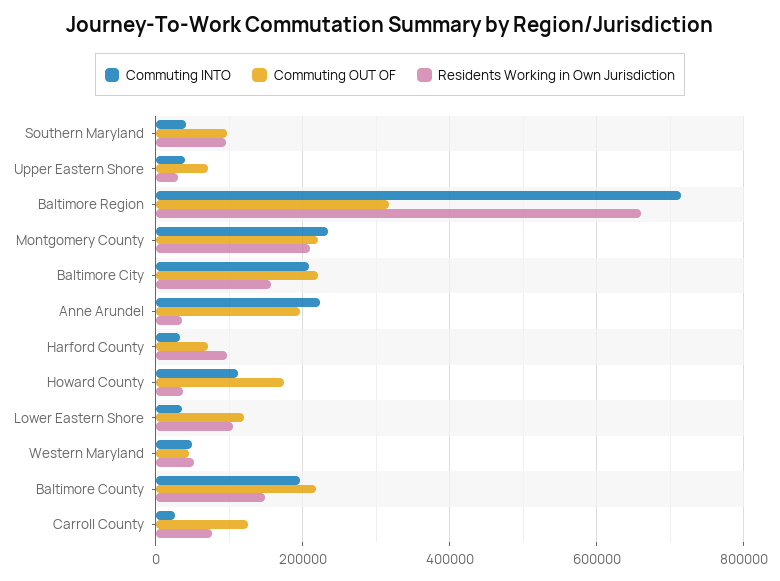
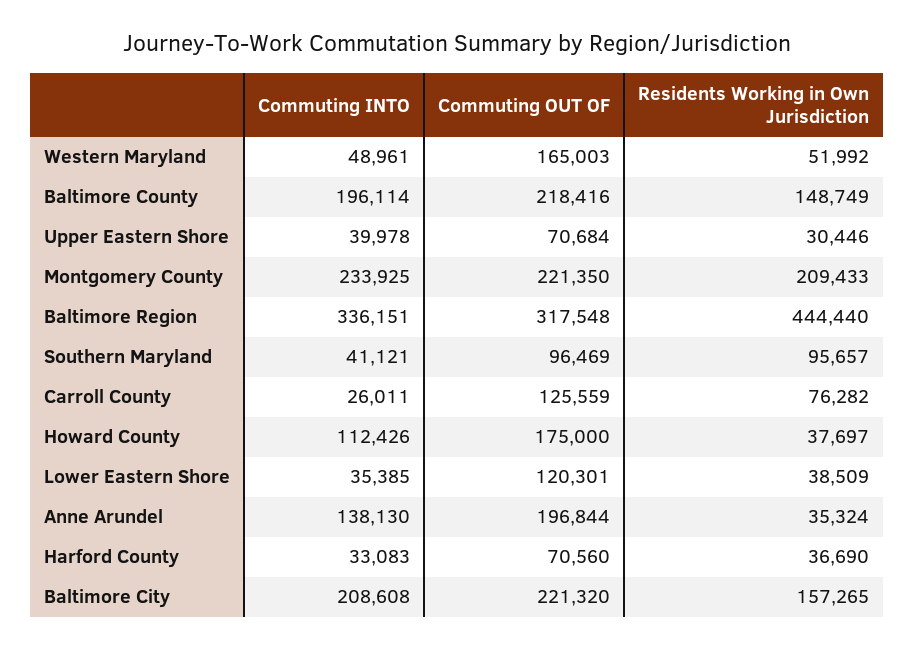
Commuting INTO, Baltimore Region: 720000 -> 336151
Residents Working in Own Jurisdiction, Baltimore Region: 660000 -> 444440
Commuting INTO, Anne Arundel: 220000 -> 138130
Residents Working in Own Jurisdiction, Harford County: 100000 -> 36690
Residents Working in Own Jurisdiction, Lower Eastern Shore: 100000 -> 38509
Commuting OUT OF, Western Maryland: 40000 -> 165003

